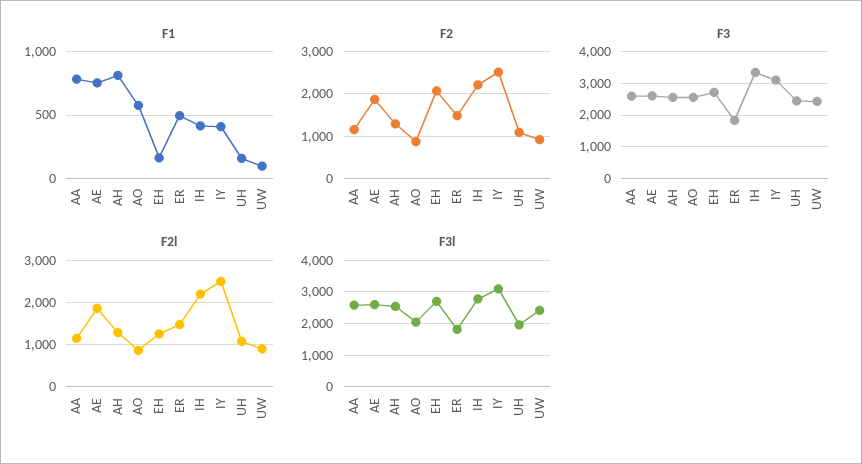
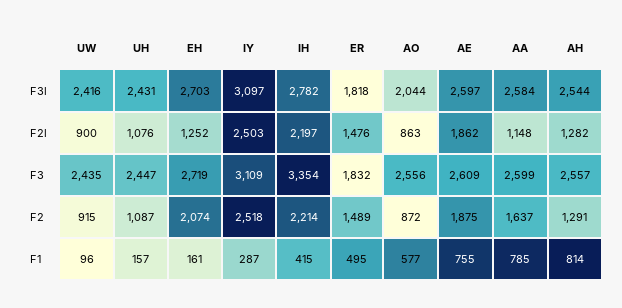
F1, IY: 400 -> 287
F2, AA: 1200 -> 1637
F3l, UH: 2000 -> 2431

